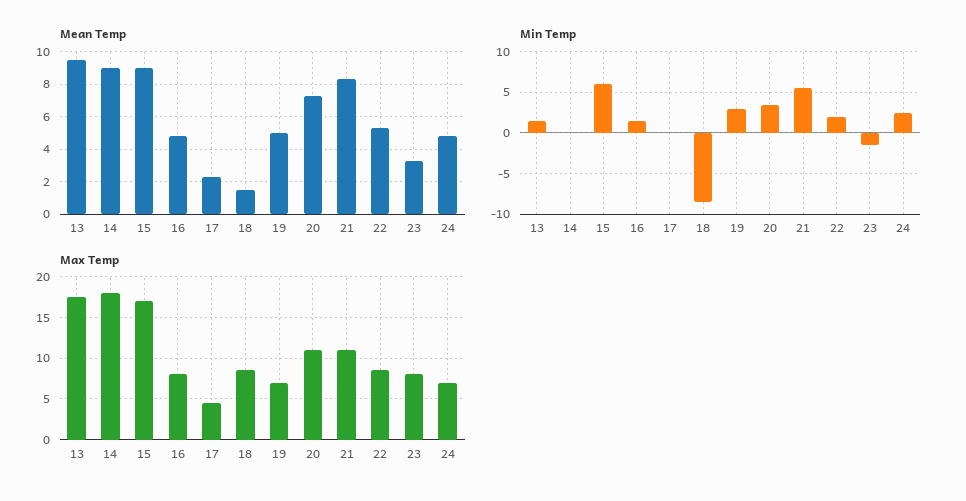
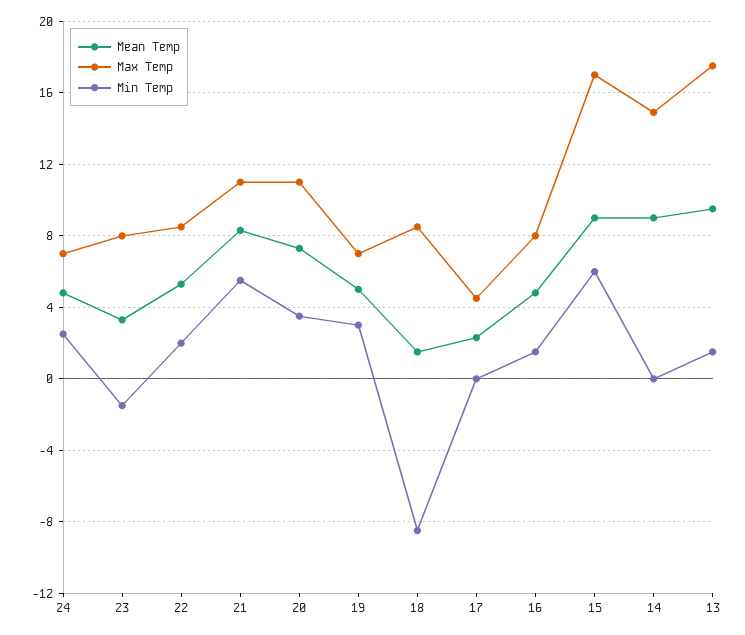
Max Temp, 14: 18 -> 15

